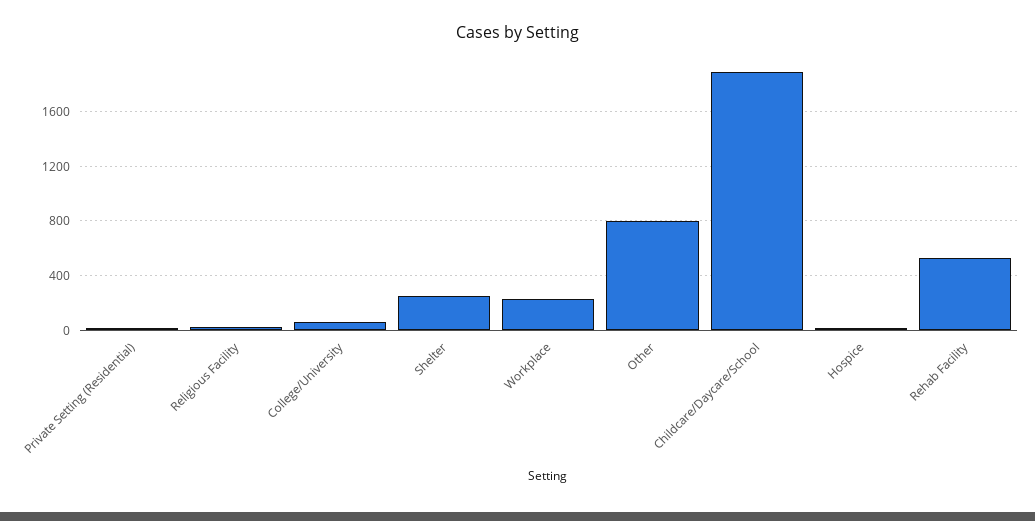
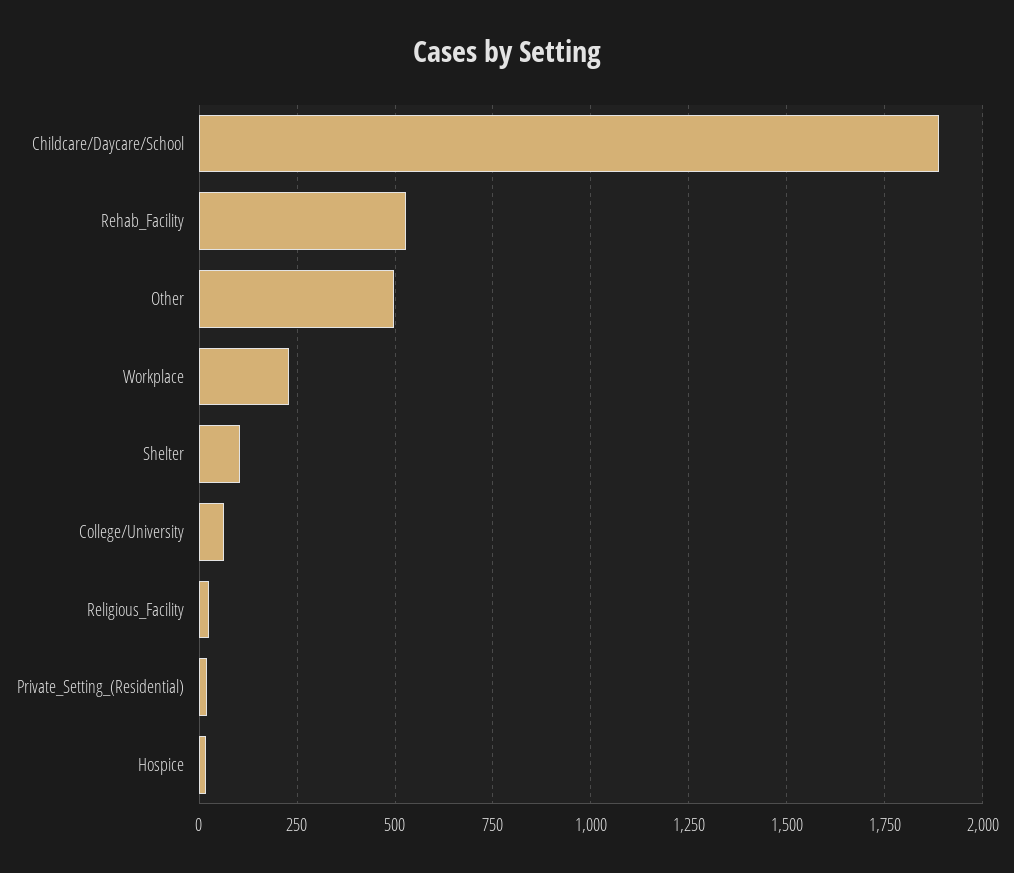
Shelter: 250 -> 100
Other: 800 -> 500

